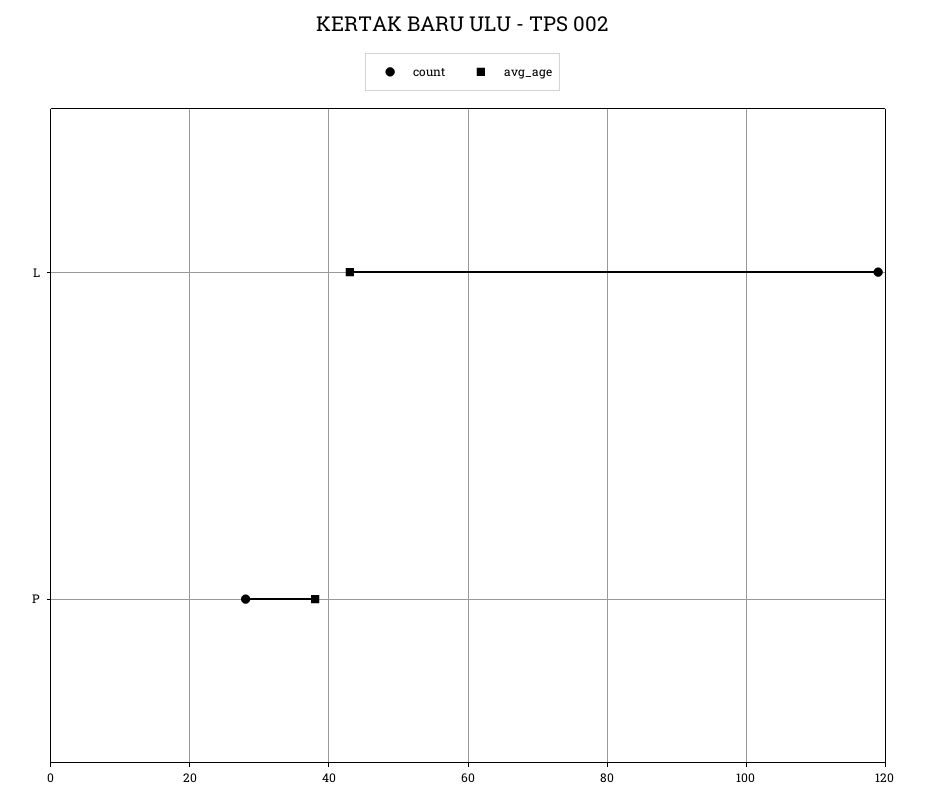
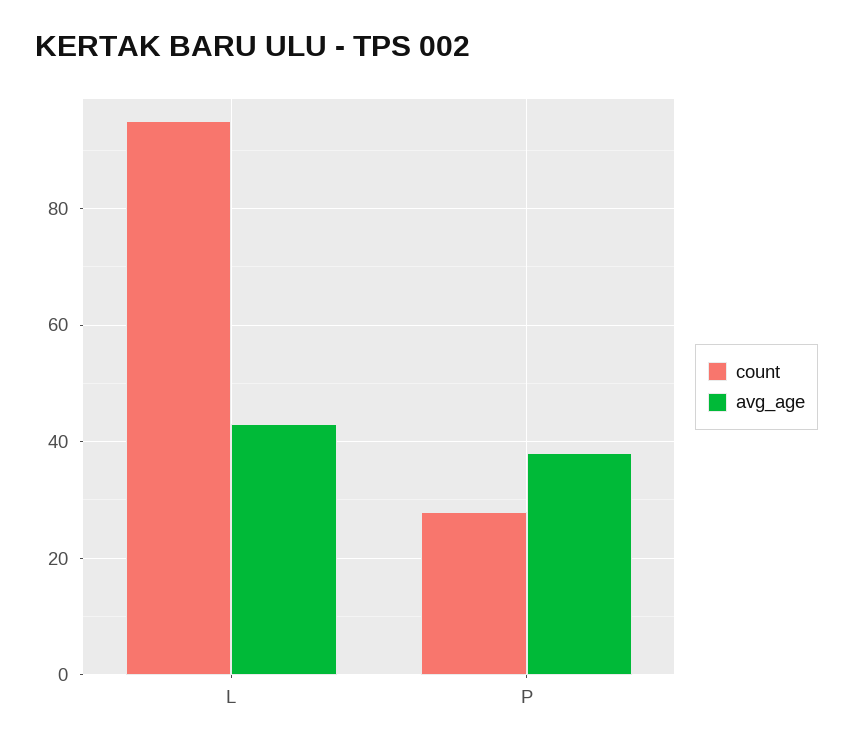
count, L: 120 -> 95

